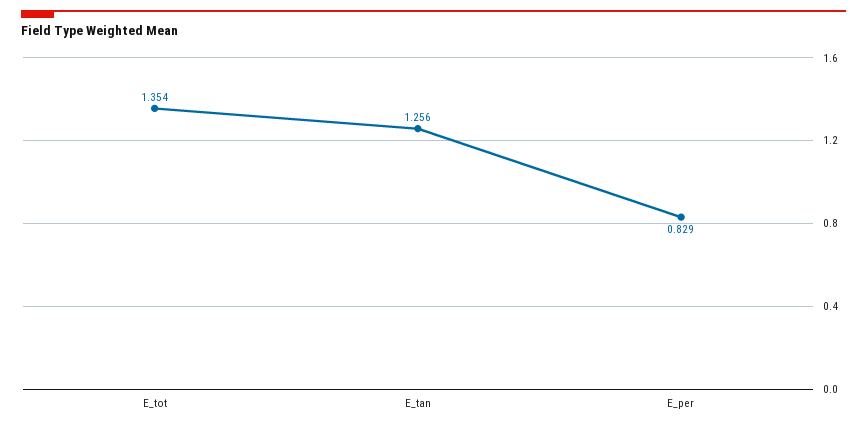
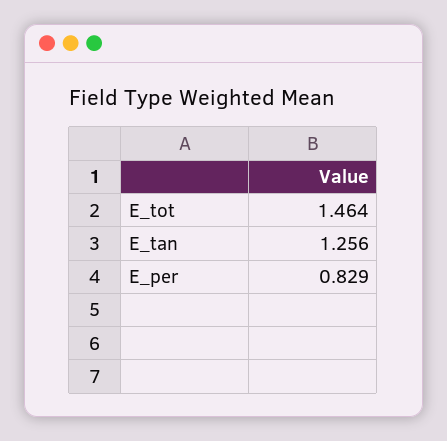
E_tot: 1.354 -> 1.464

